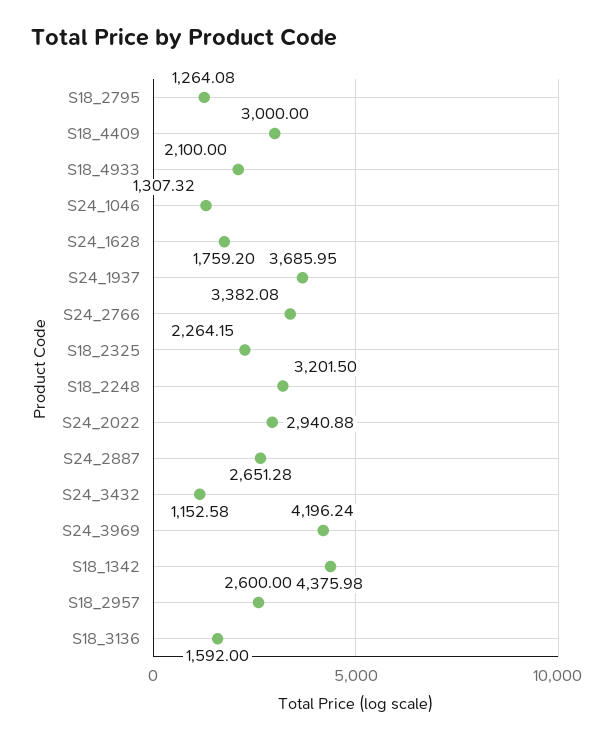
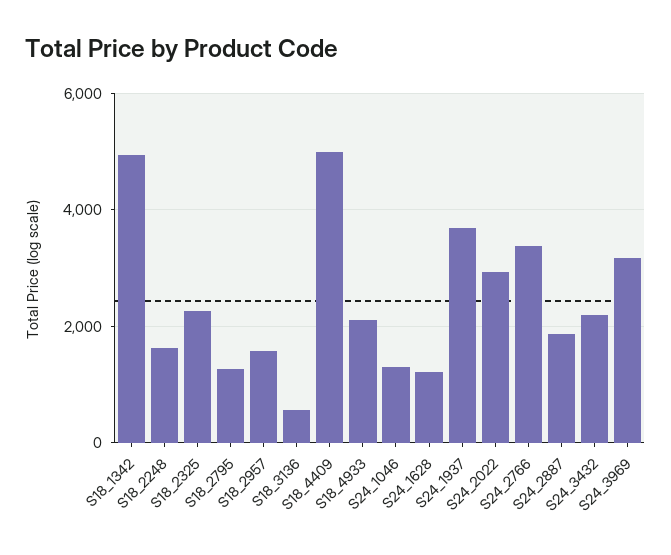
S18_4409: 3000 -> 5000
S24_1628: 1759.2 -> 1200
S18_2248: 3201.5 -> 1600
S24_2887: 2651.28 -> 1800
S24_3432: 1152.58 -> 2200
S24_3969: 4196.24 -> 3200
S18_1342: 4375.98 -> 5000
S18_2957: 2600 -> 1600
S18_3136: 1592 -> 600

